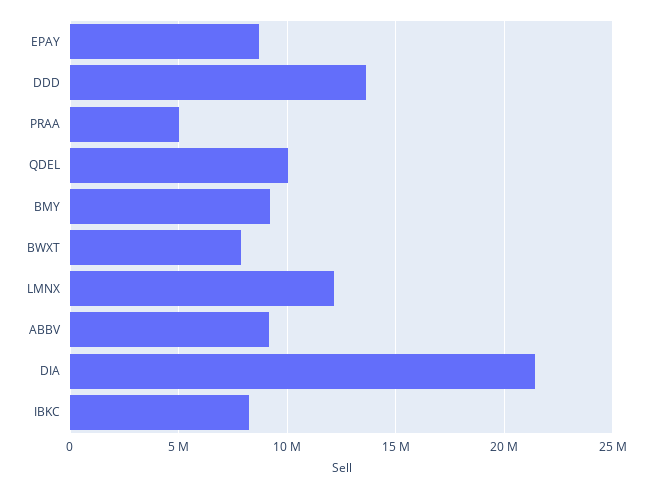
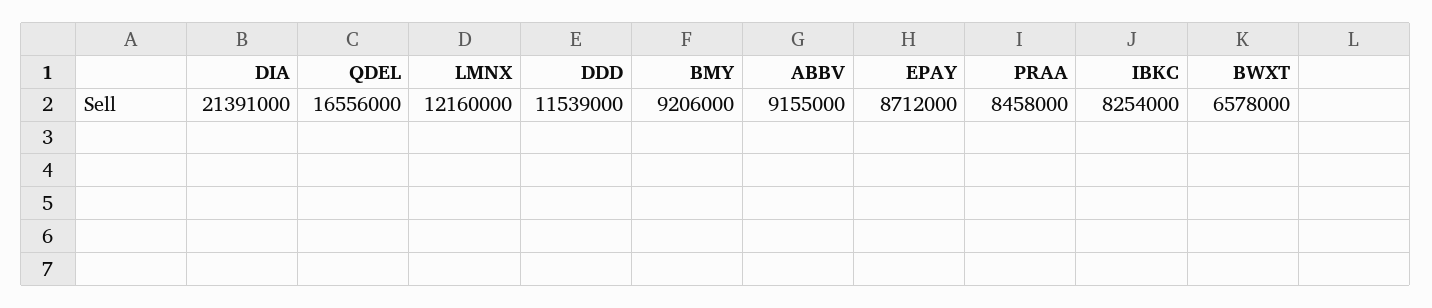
DDD: 13500000 -> 11539000
PRAA: 5000000 -> 8458000
QDEL: 10000000 -> 16556000
BWXT: 8000000 -> 6578000

